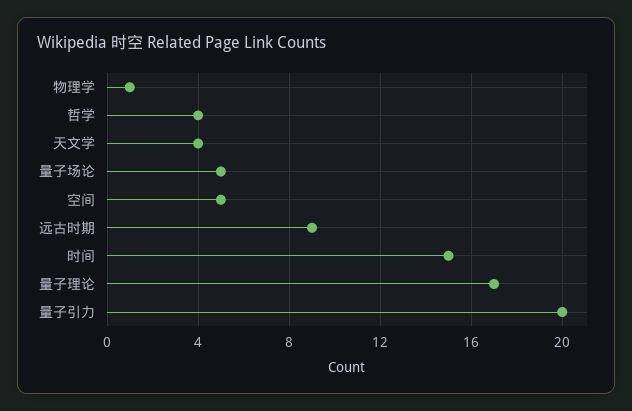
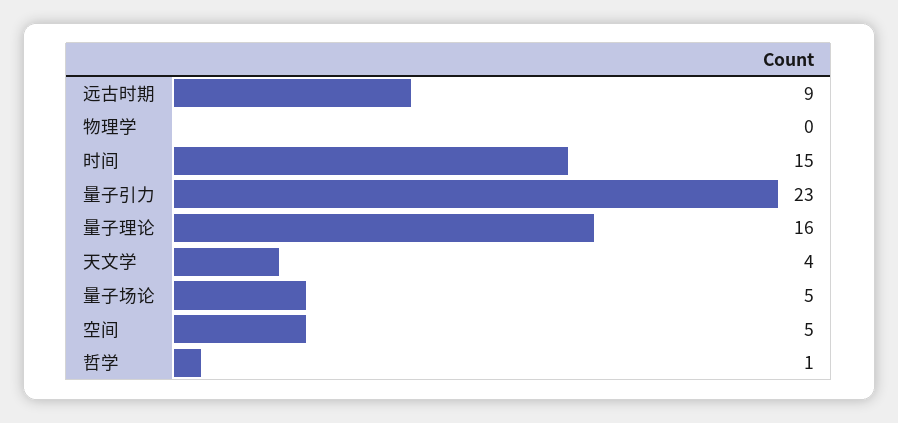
物理学: 1 -> 0
哲学: 4 -> 1
量子理论: 17 -> 16
量子引力: 20 -> 23

